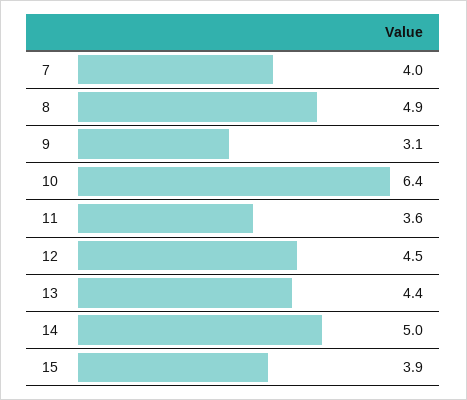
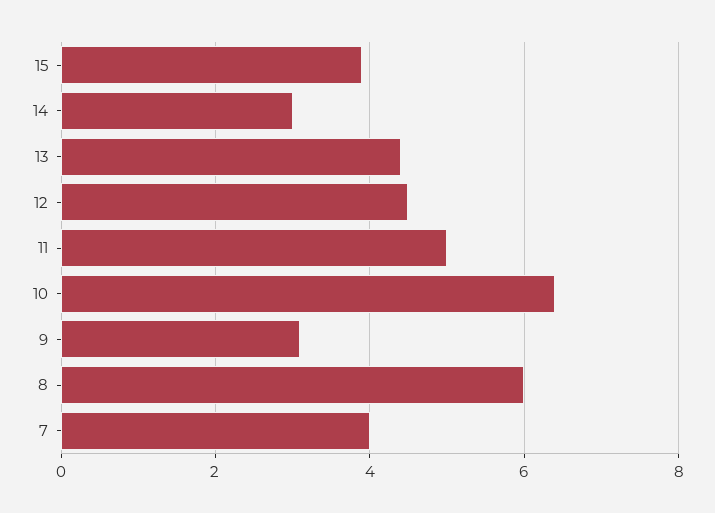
8: 4.9 -> 6
11: 3.6 -> 5
14: 5 -> 3

